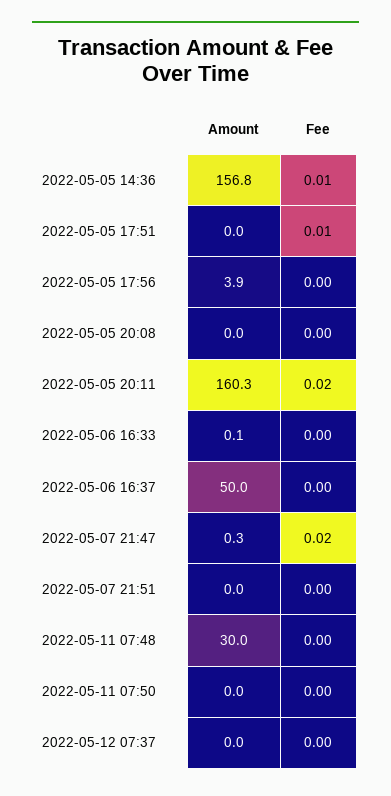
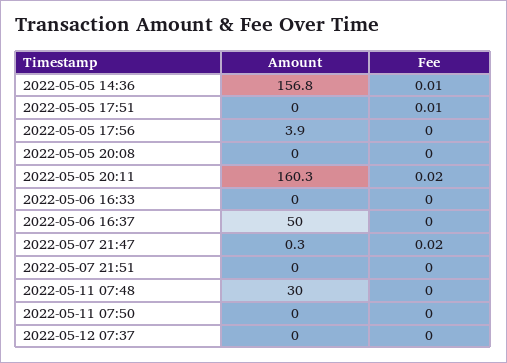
Amount, 2022-05-06 16:33: 0.1 -> 0

